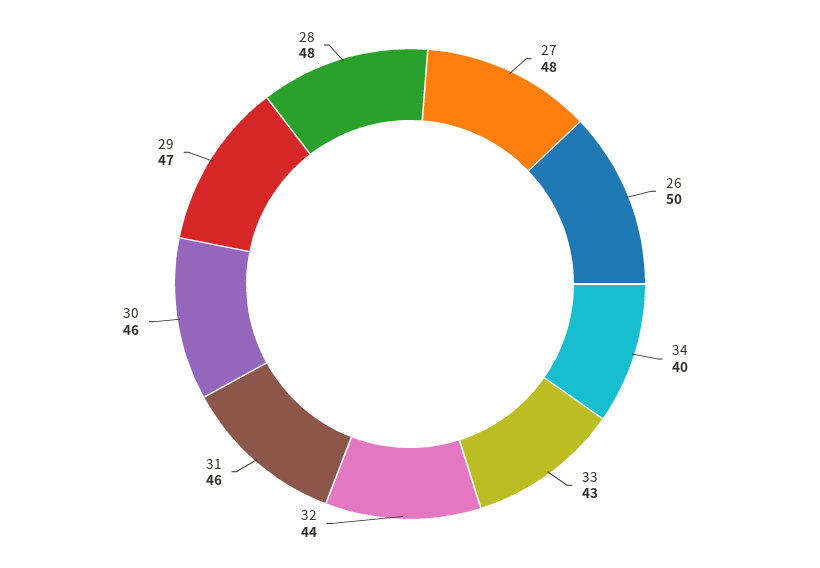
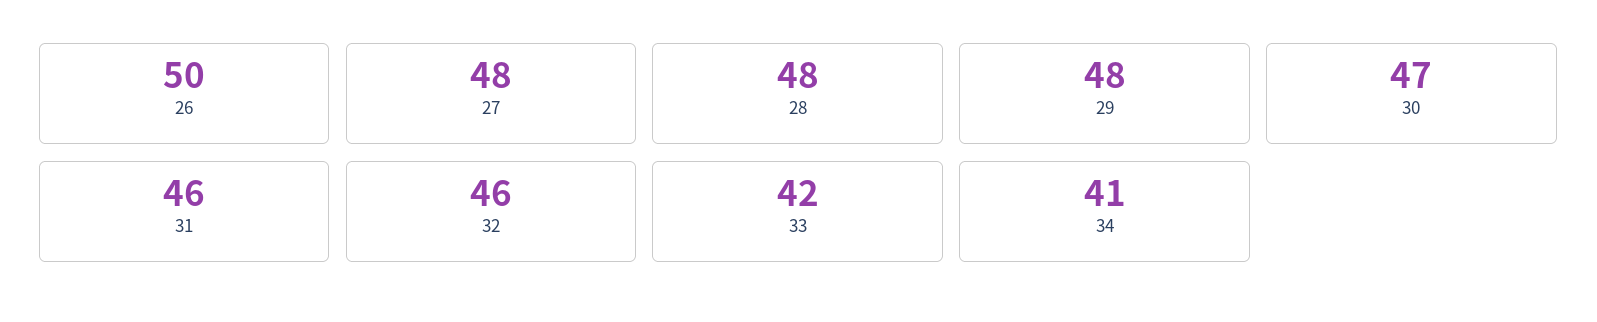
34: 40 -> 41
33: 43 -> 42
32: 44 -> 46
30: 46 -> 47
29: 47 -> 48

